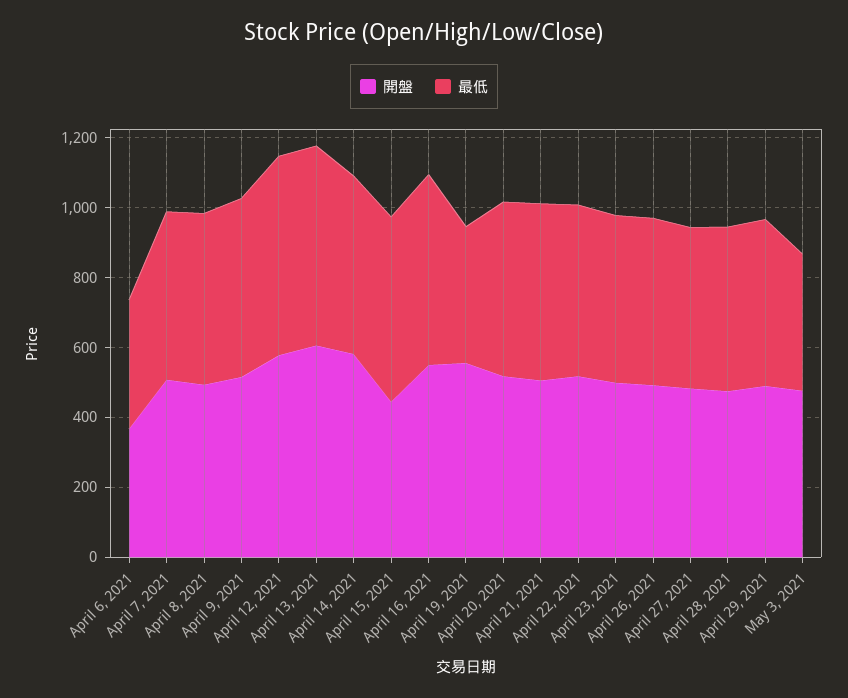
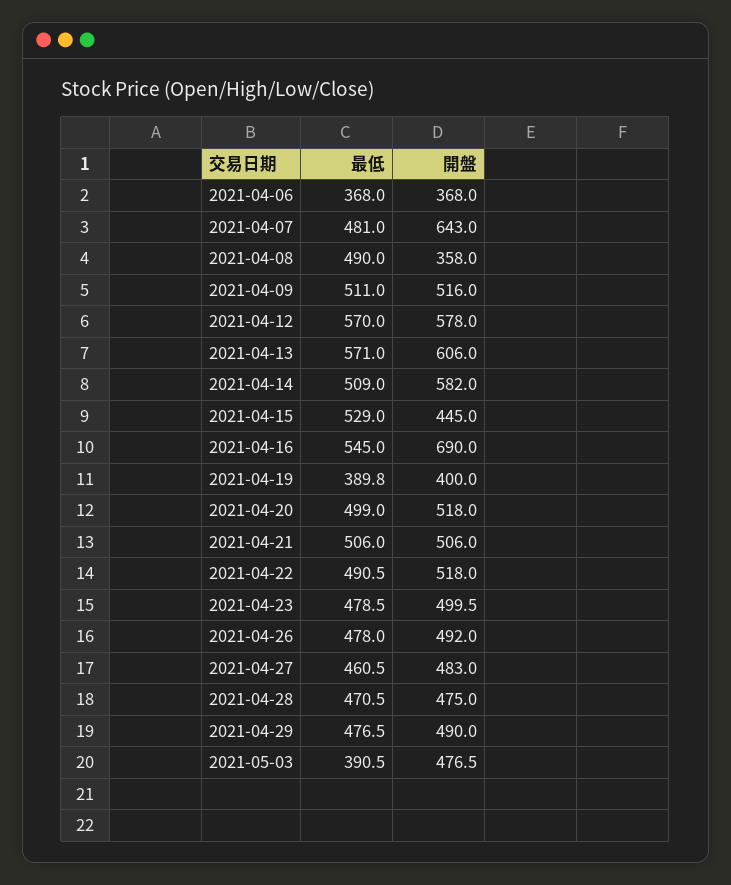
開盤, April 7, 2021: 500 -> 643
開盤, April 8, 2021: 500 -> 358
開盤, April 16, 2021: 550 -> 690
開盤, April 19, 2021: 550 -> 400

